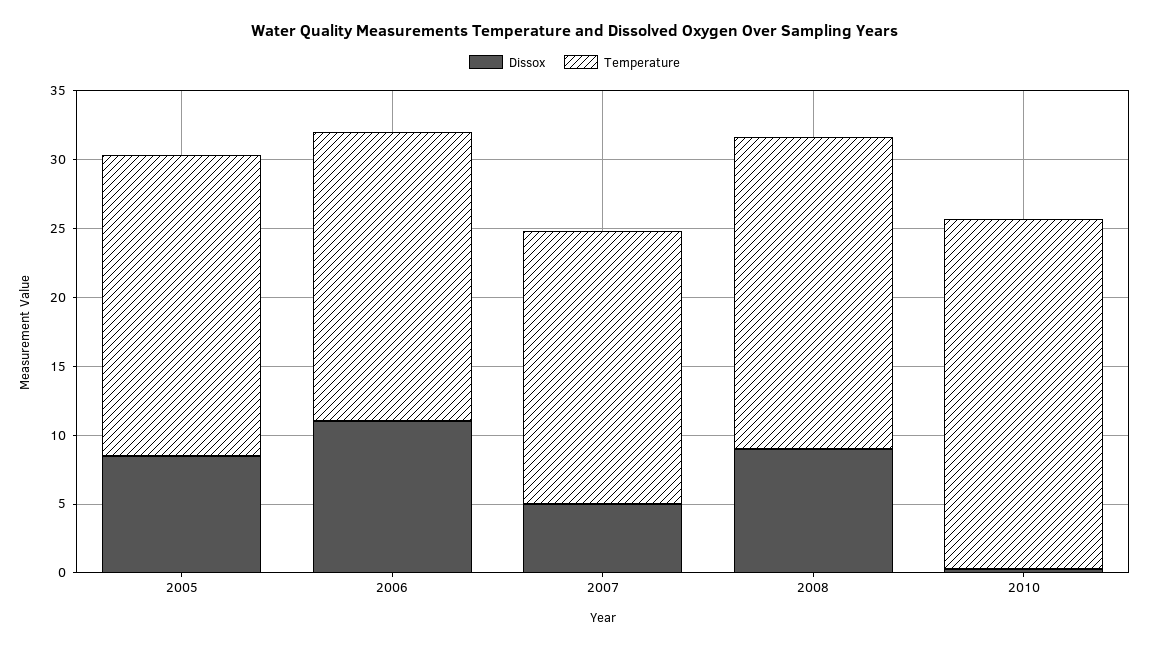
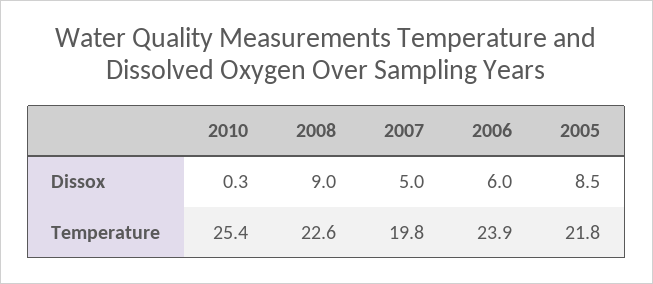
Dissox, 2006: 11 -> 6
Temperature, 2006: 21 -> 23.9

